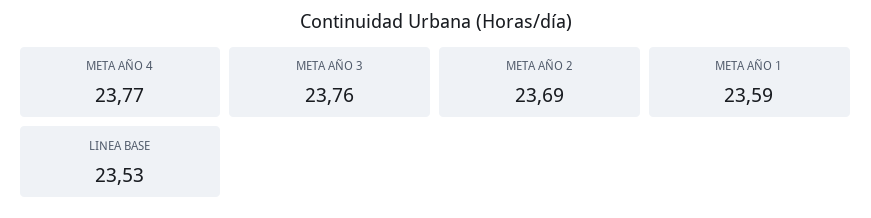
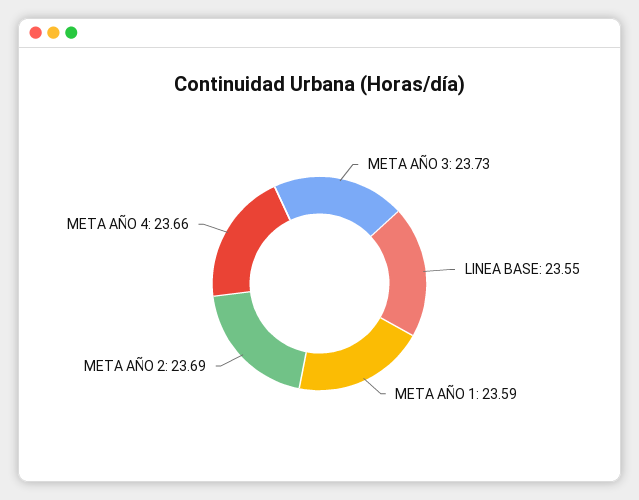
META AÑO 4: 23.77 -> 23.66
META AÑO 3: 23.76 -> 23.73
LINEA BASE: 23.53 -> 23.55

